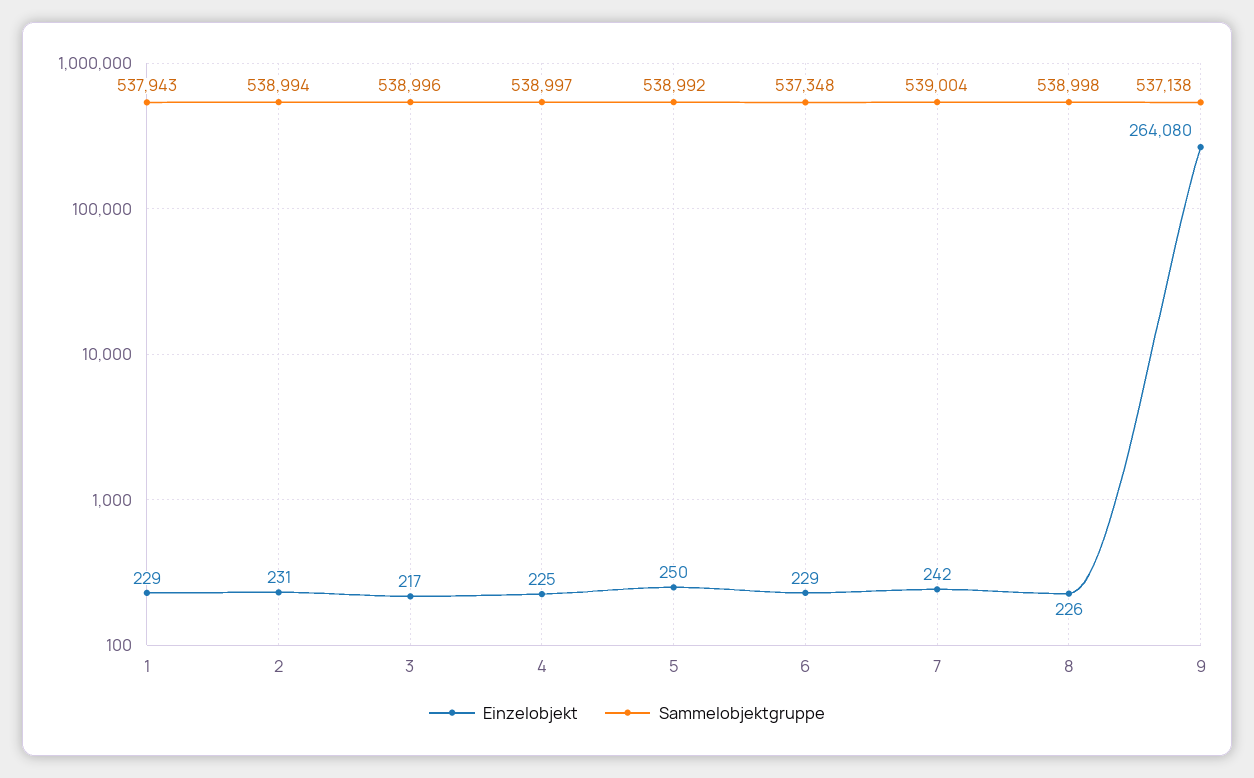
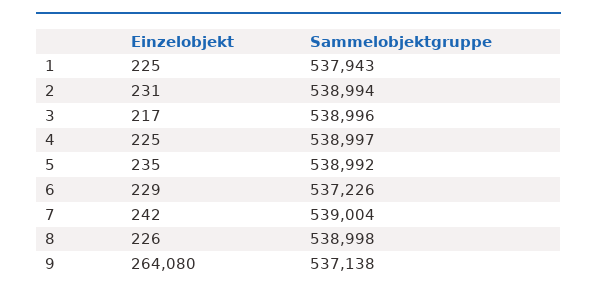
Einzelobjekt, 1: 229 -> 225
Einzelobjekt, 5: 250 -> 235
Sammelobjektgruppe, 6: 537348 -> 537226

